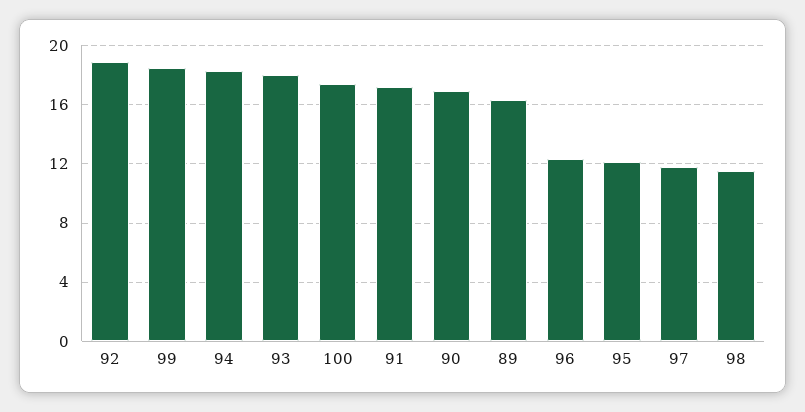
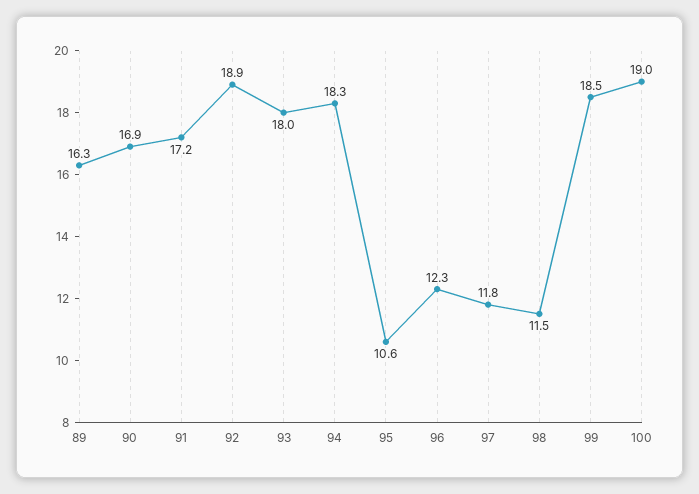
100: 17.5 -> 19
95: 12 -> 10.6

